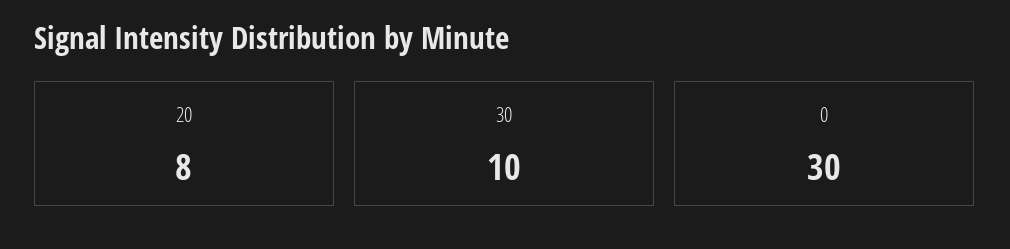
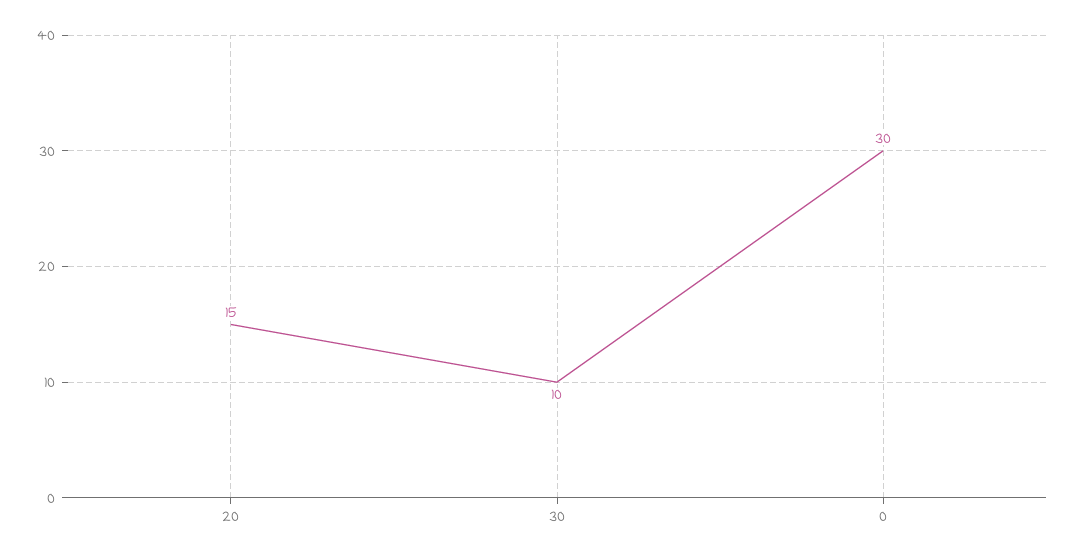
20: 8 -> 15

